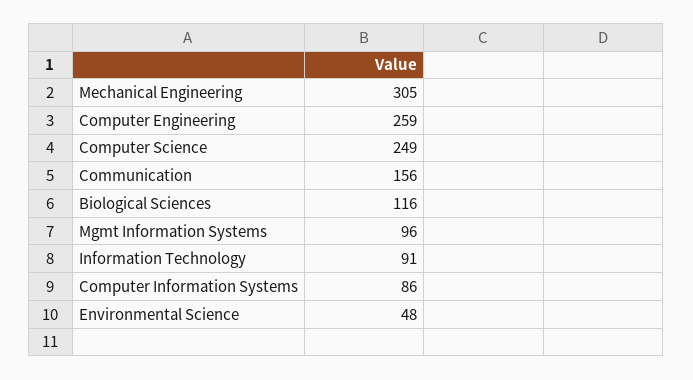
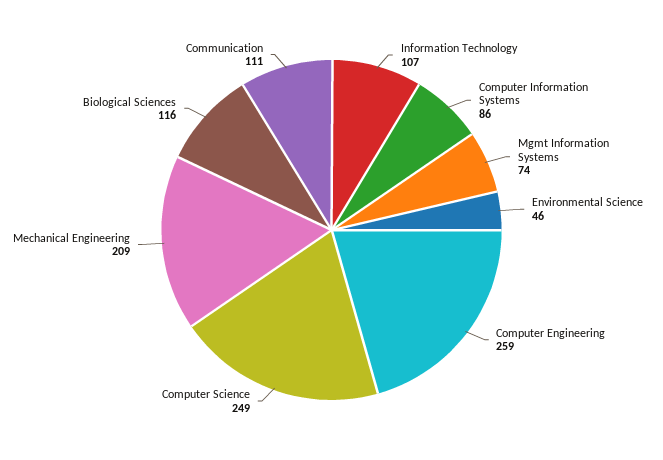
Mechanical Engineering: 305 -> 209
Communication: 156 -> 111
Mgmt Information Systems: 96 -> 74
Information Technology: 91 -> 107
Environmental Science: 48 -> 46

